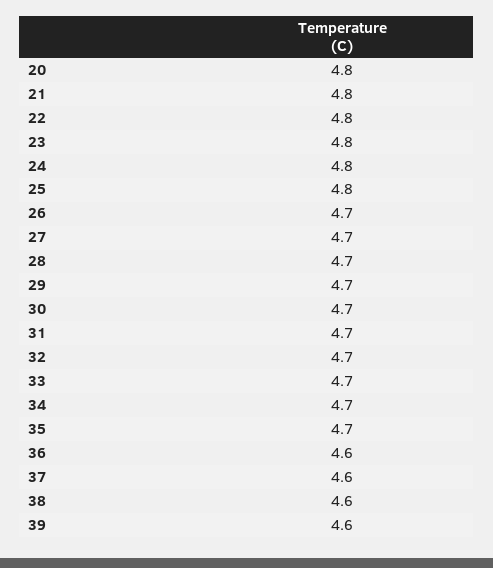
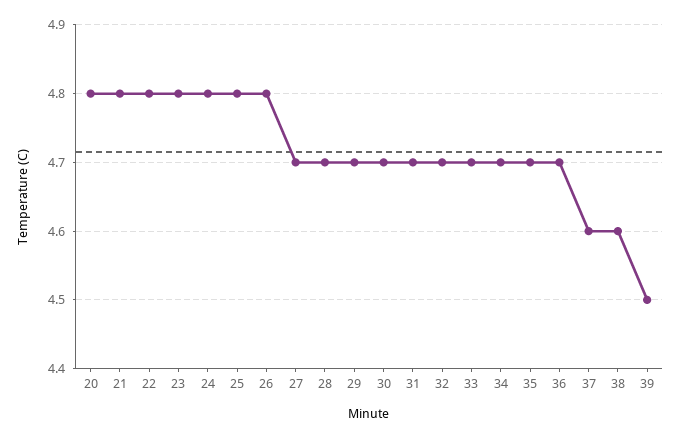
26: 4.7 -> 4.8
36: 4.6 -> 4.7
39: 4.6 -> 4.5

